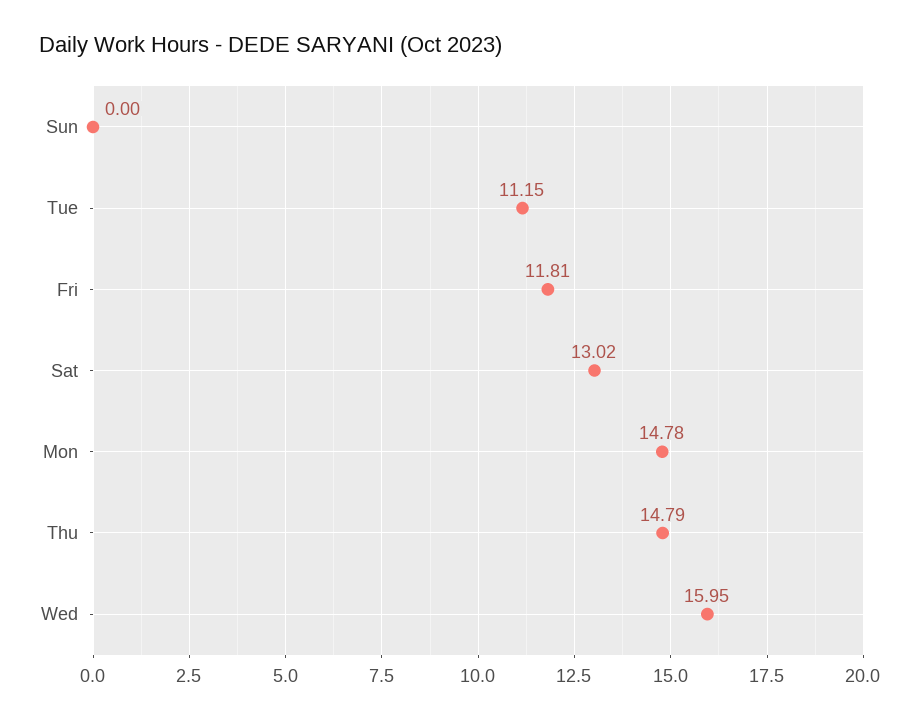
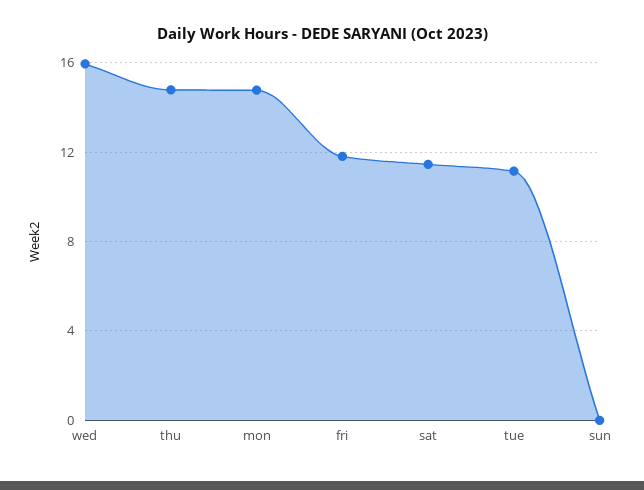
Sat: 13.02 -> 11.5

